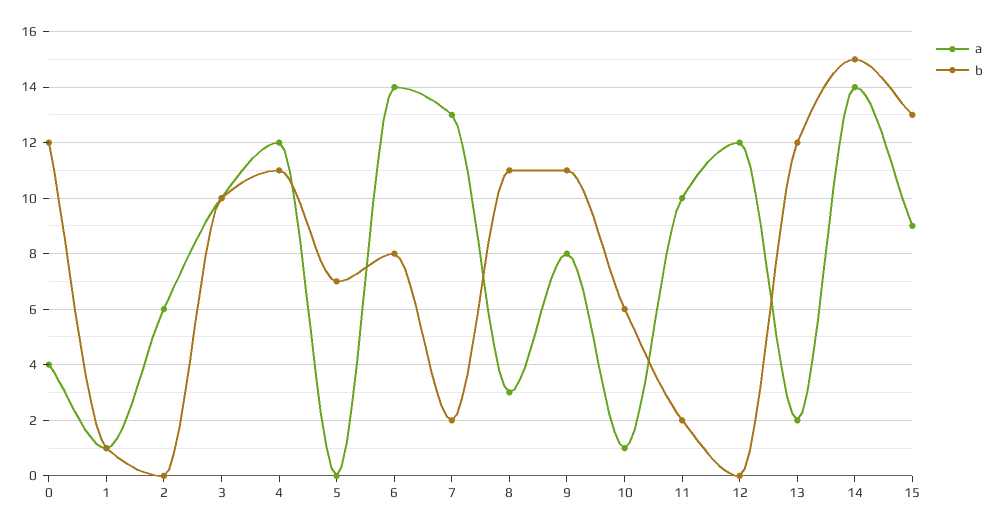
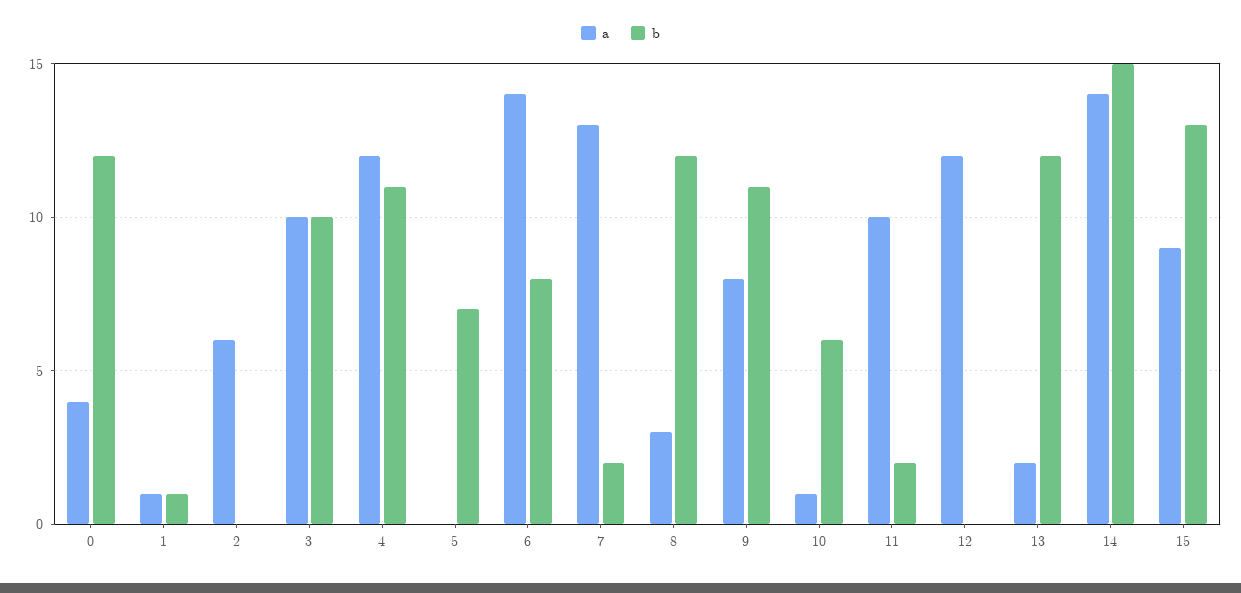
b, 8: 11 -> 12

